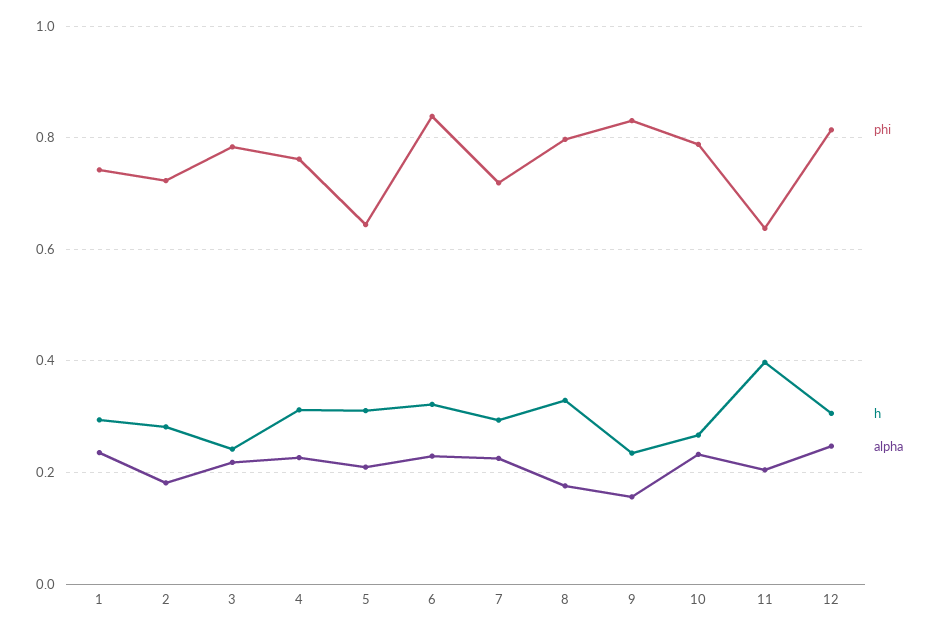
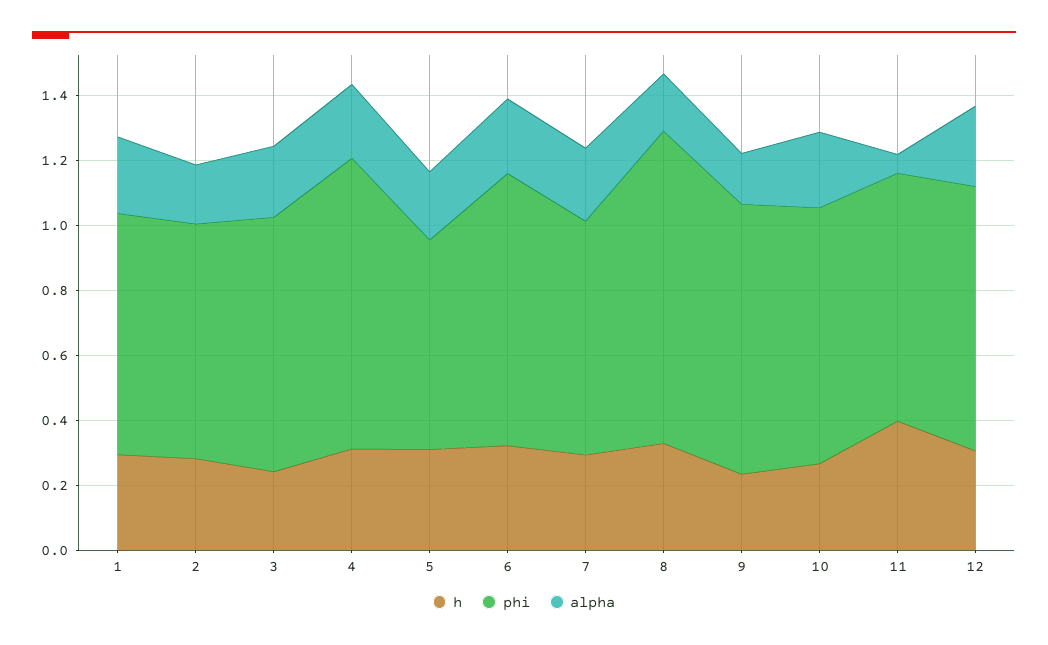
phi, 4: 0.76 -> 0.9
phi, 8: 0.8 -> 0.95
phi, 11: 0.64 -> 0.75
alpha, 11: 0.2 -> 0.05

